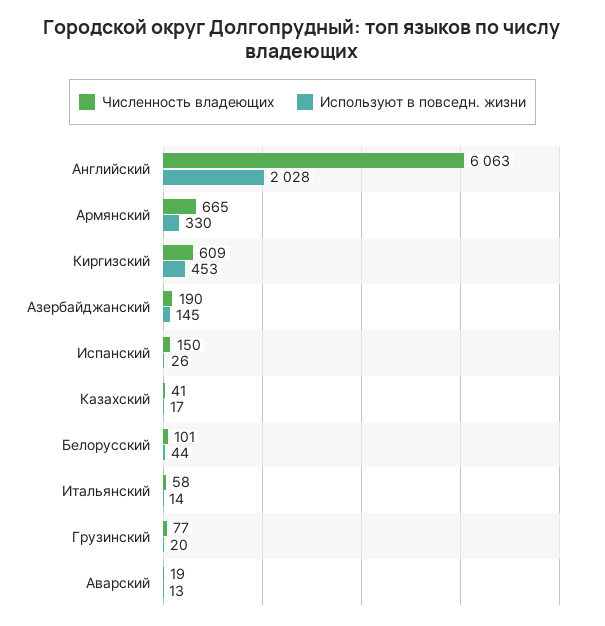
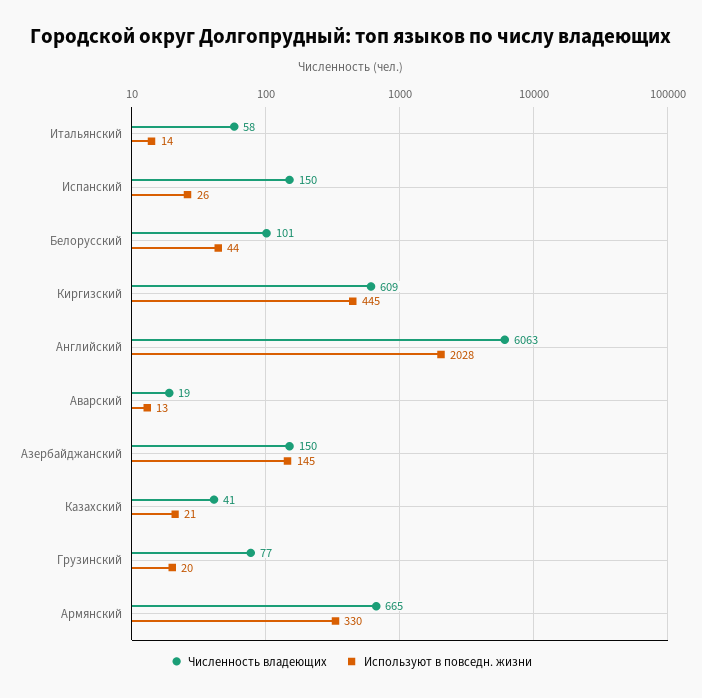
Используют в повседн. жизни, Киргизский: 453 -> 445
Численность владеющих, Азербайджанский: 190 -> 150
Используют в повседн. жизни, Казахский: 17 -> 21

